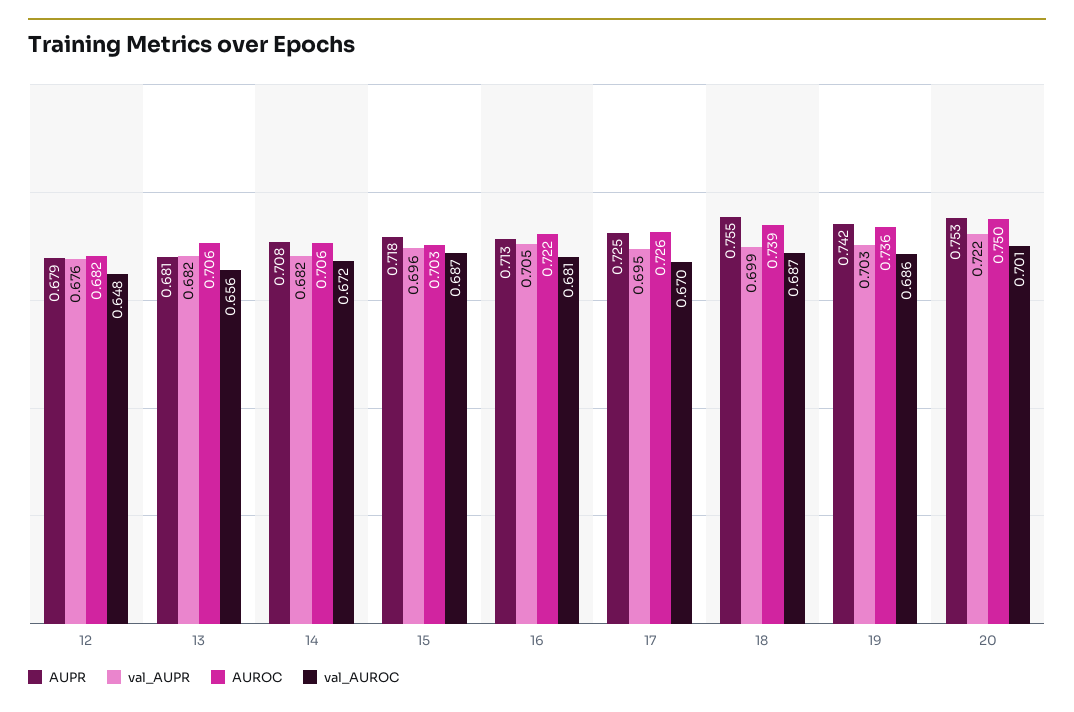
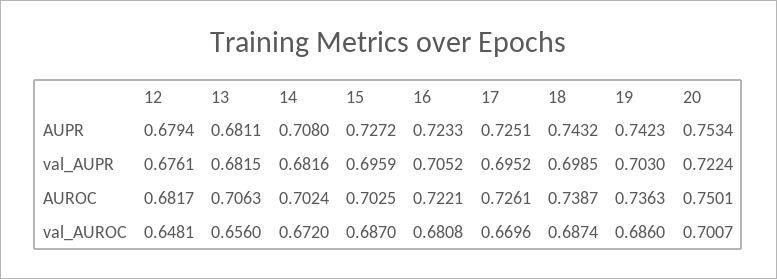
AUROC, 14: 0.706 -> 0.7024
AUPR, 15: 0.718 -> 0.7272
AUPR, 16: 0.713 -> 0.7233
AUPR, 18: 0.755 -> 0.7432

